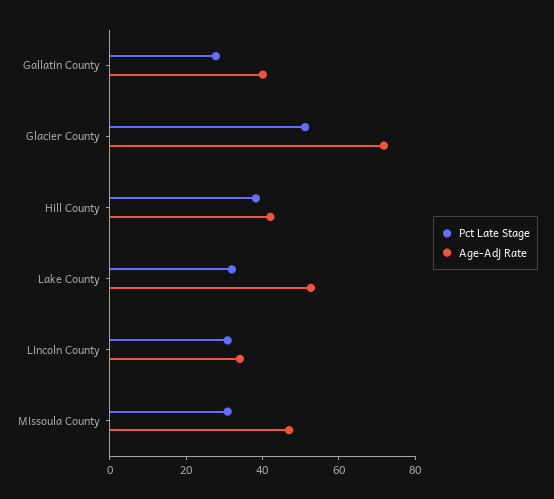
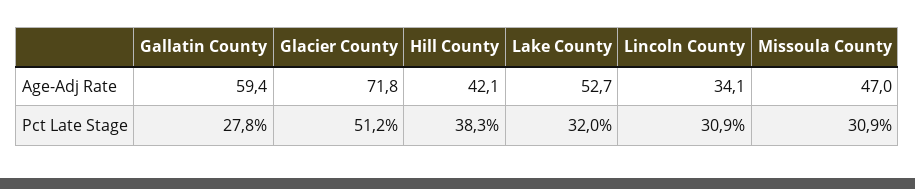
Age-Adj Rate, Gallatin County: 40 -> 59.4

